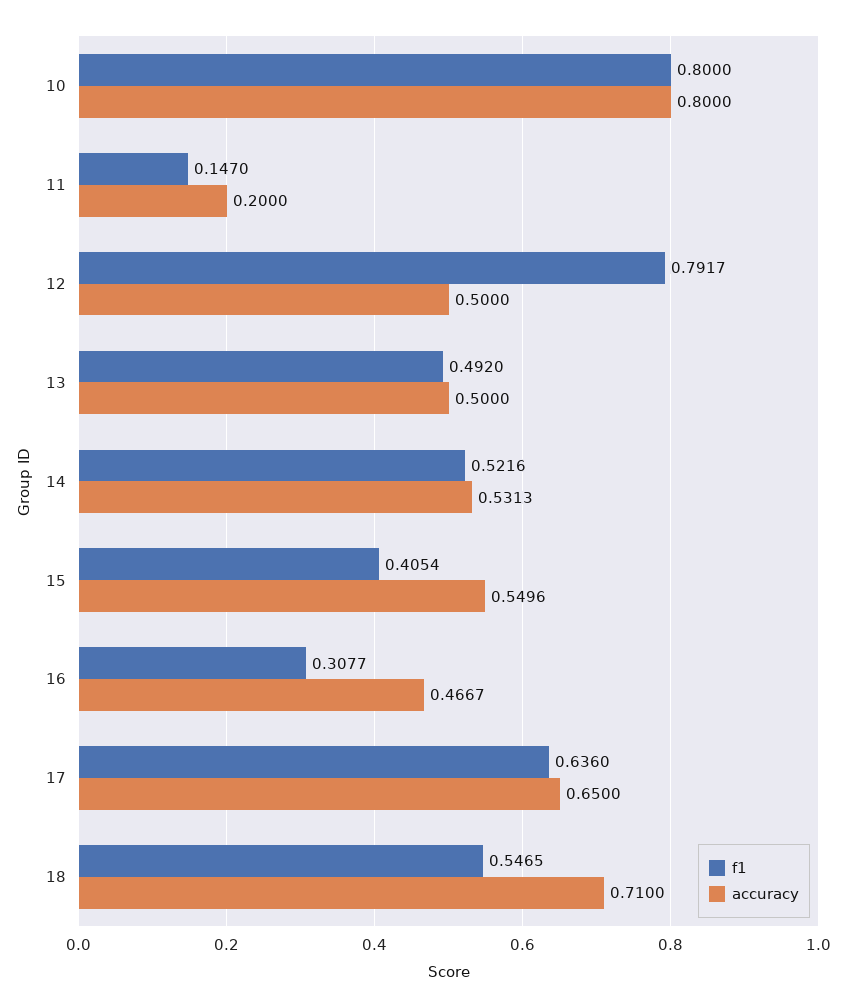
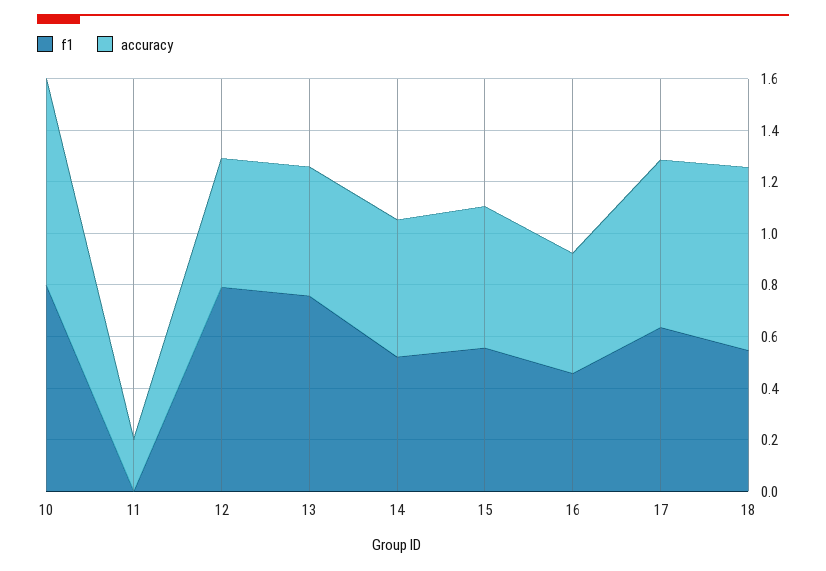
f1, 11: 0.147 -> 0
f1, 13: 0.492 -> 0.75
f1, 15: 0.4054 -> 0.55
f1, 16: 0.3077 -> 0.45

